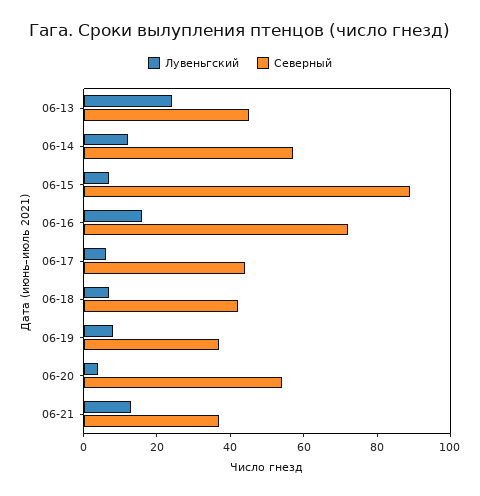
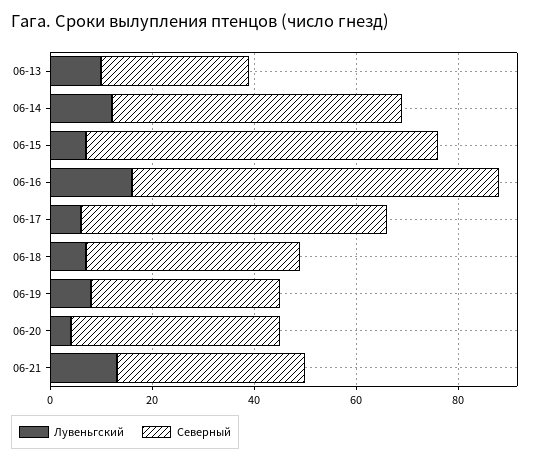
Лувеньгский, 06-13: 25 -> 10
Северный, 06-13: 45 -> 30
Северный, 06-15: 90 -> 70
Северный, 06-17: 45 -> 60
Северный, 06-20: 55 -> 40

